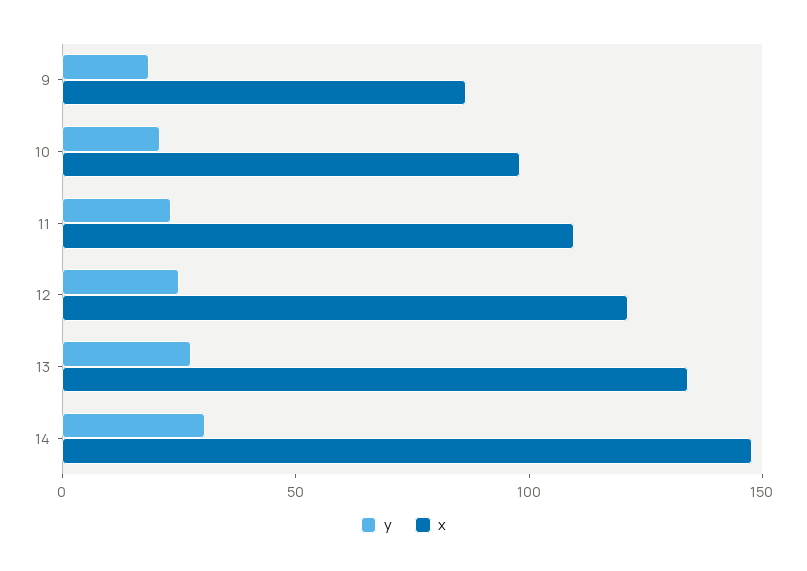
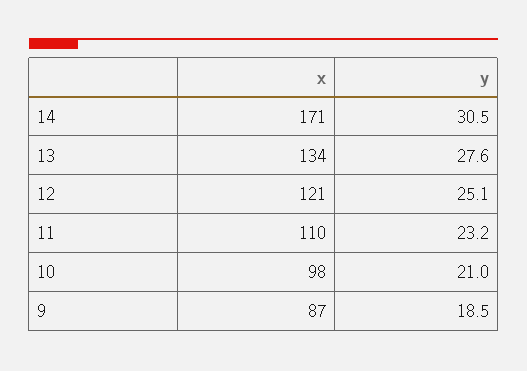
x, 14: 150 -> 171

